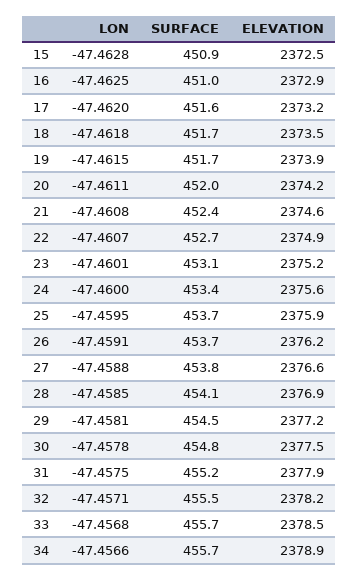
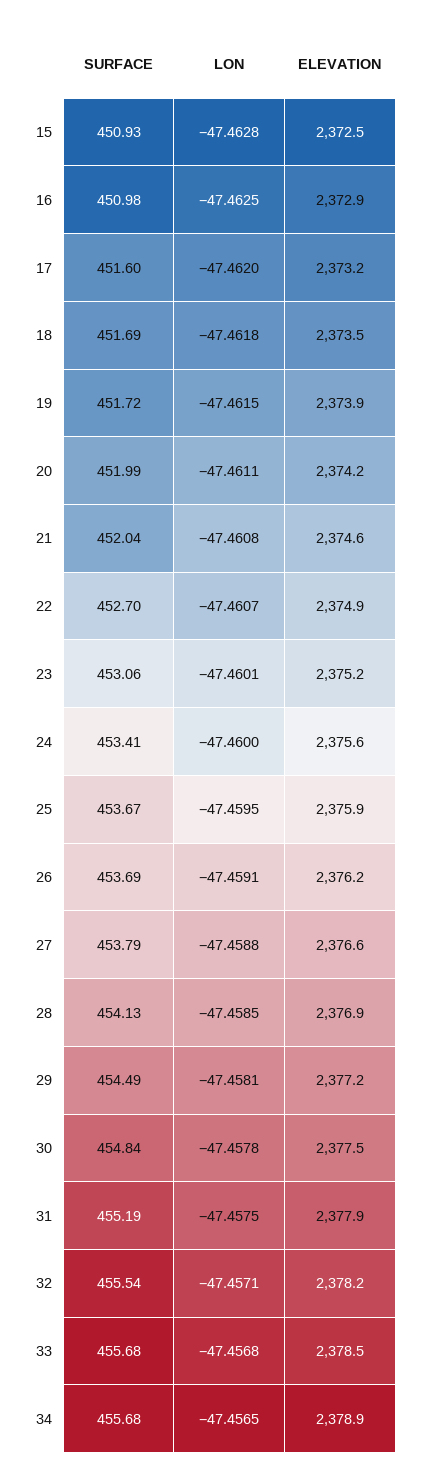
SURFACE, 21: 452.4 -> 452.04
LON, 34: -47.4566 -> -47.4565

